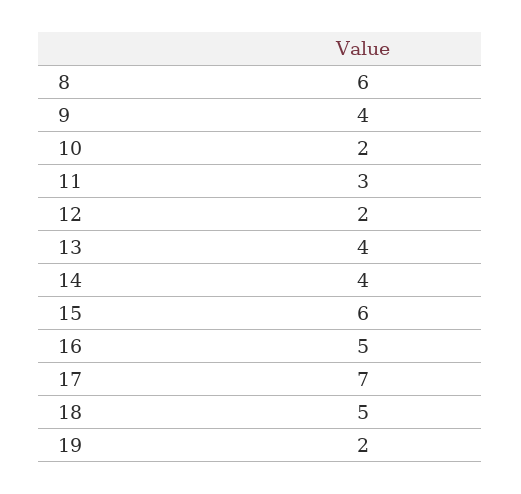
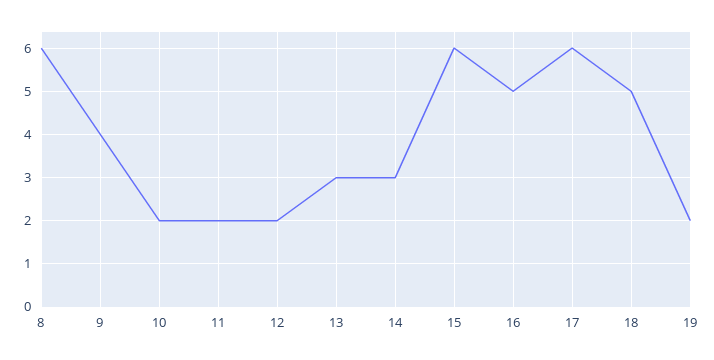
11: 3 -> 2
13: 4 -> 3
14: 4 -> 3
17: 7 -> 6

